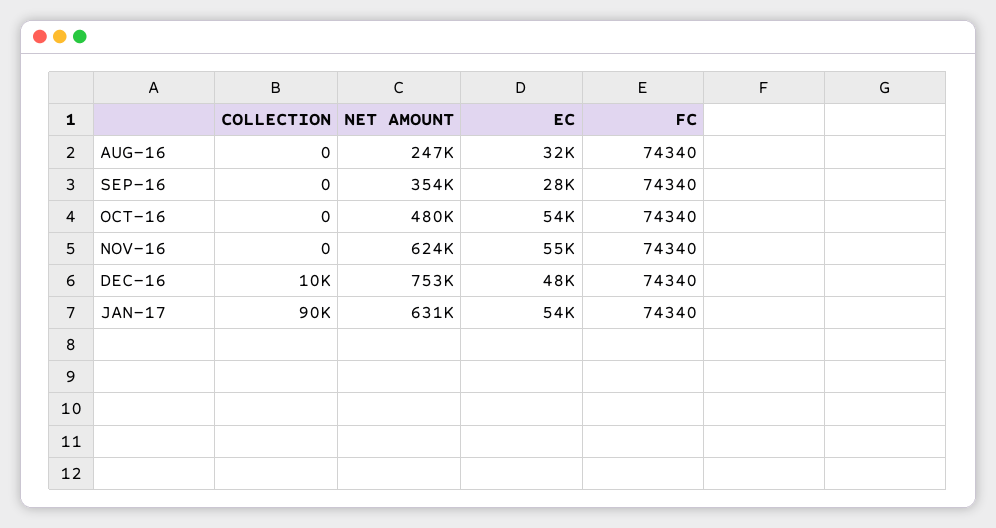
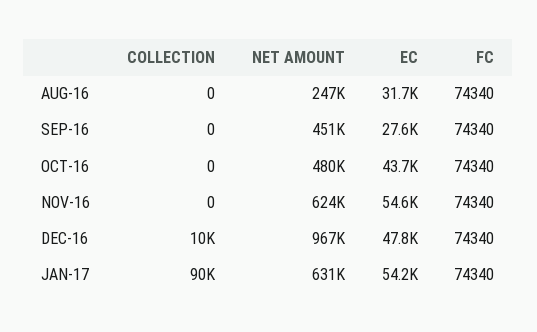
NET AMOUNT, SEP-16: 354000 -> 451000
EC, OCT-16: 54000 -> 43700
NET AMOUNT, DEC-16: 753000 -> 967000

